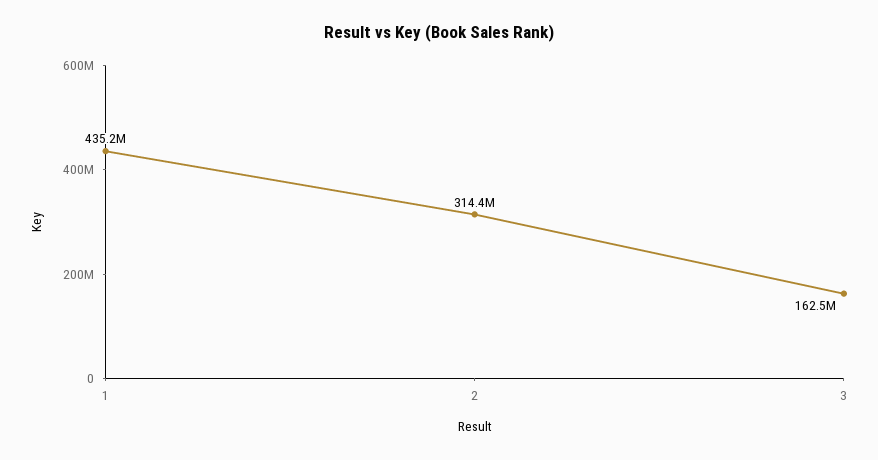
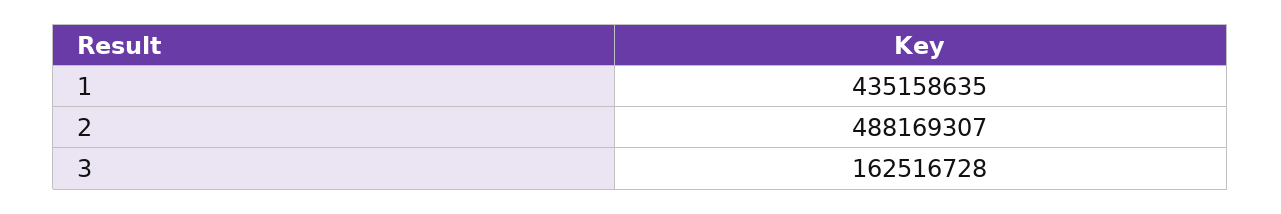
2: 314400000 -> 488169307

